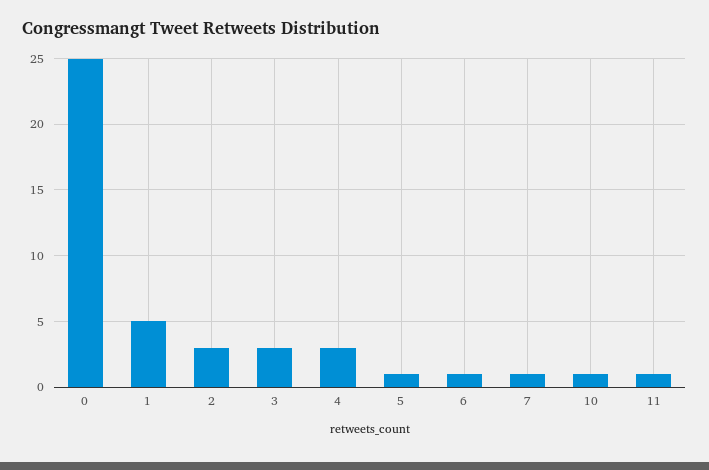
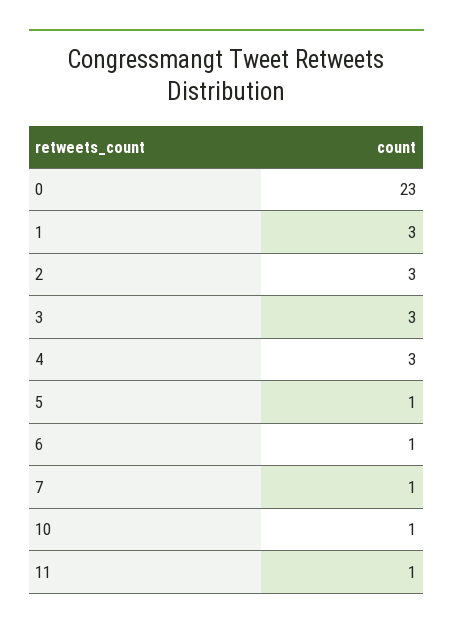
0: 25 -> 23
1: 5 -> 3

